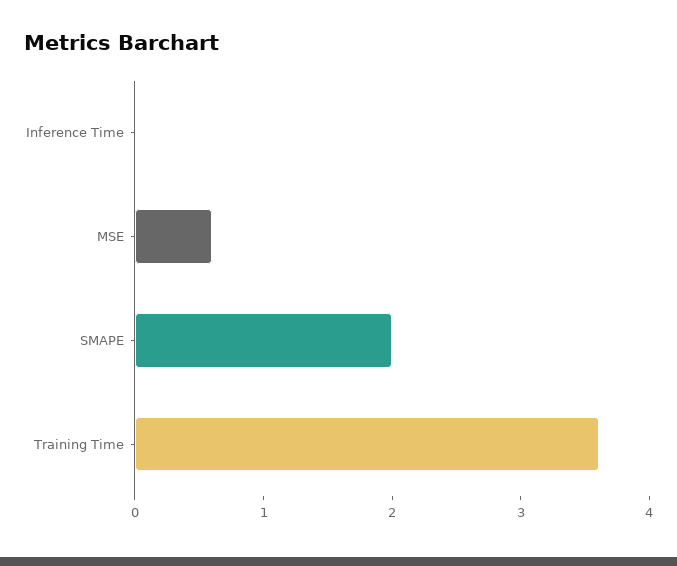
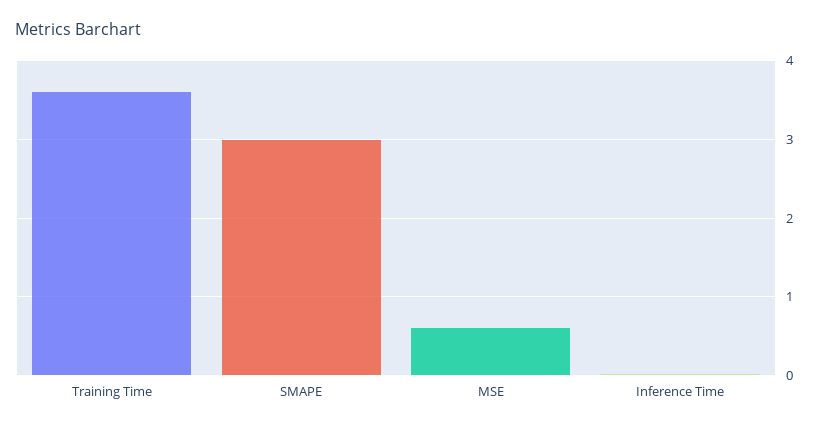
SMAPE: 2 -> 3

